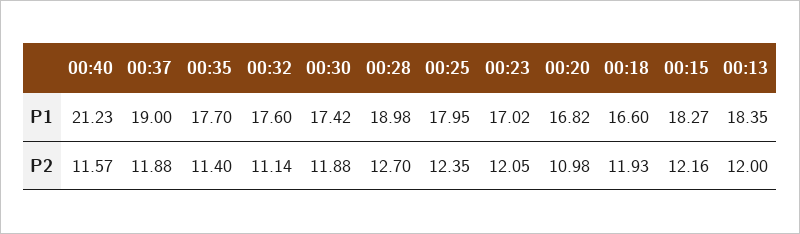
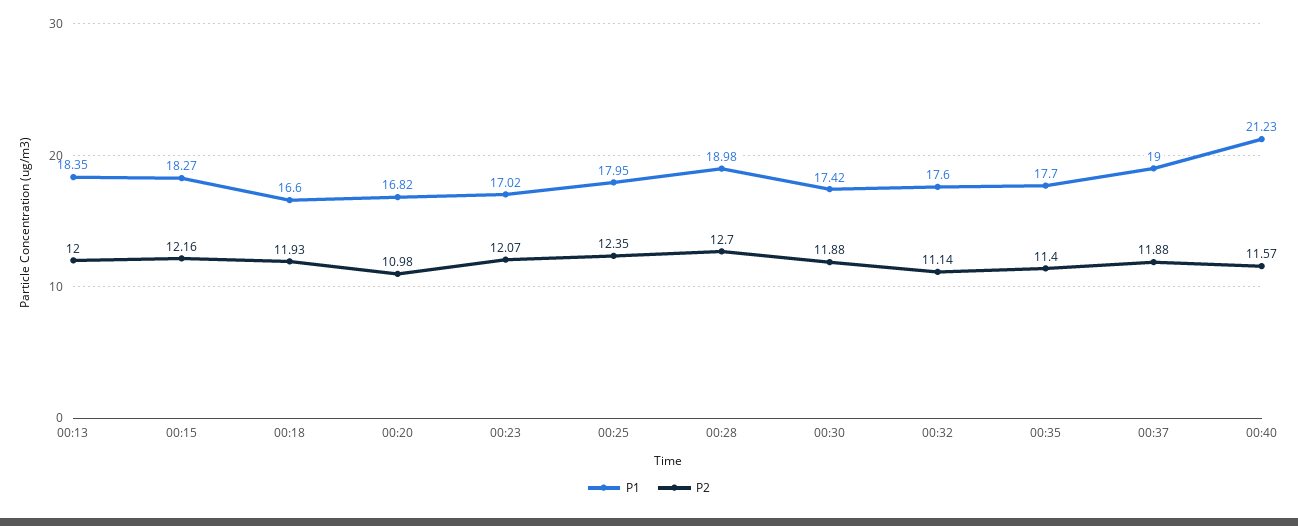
P2, 00:23: 12.05 -> 12.07

